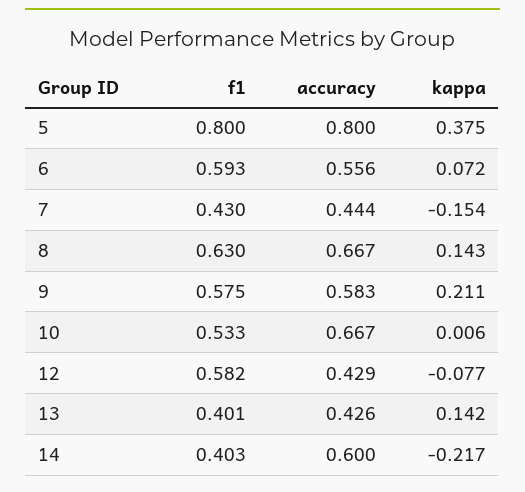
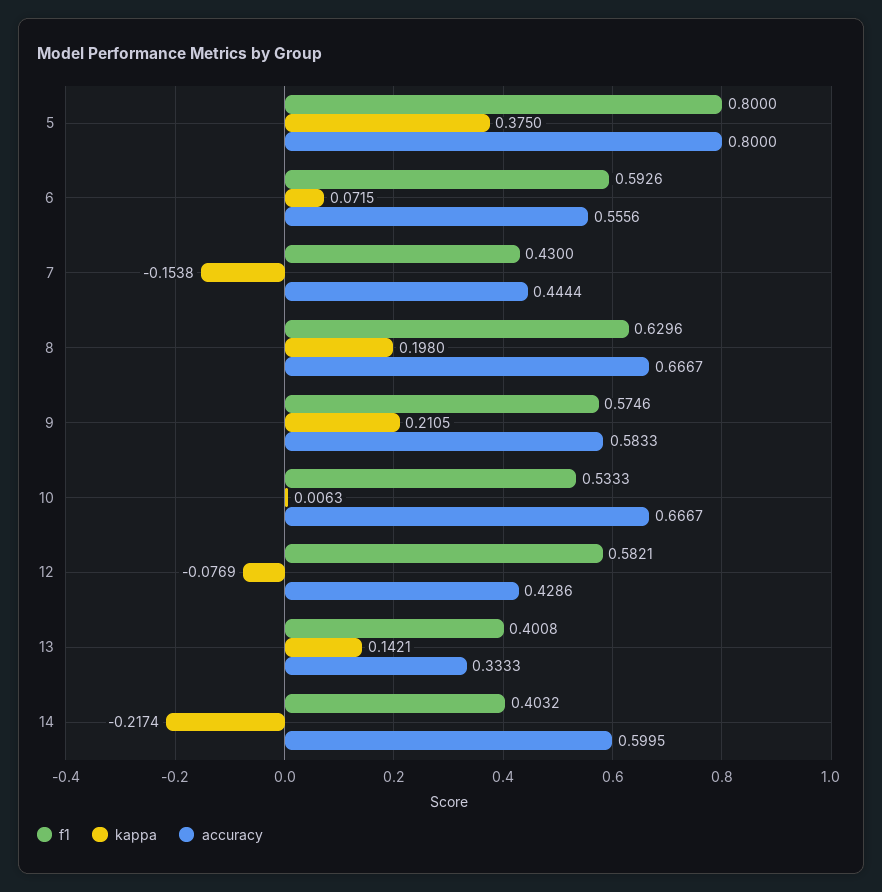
kappa, 8: 0.143 -> 0.198
accuracy, 13: 0.426 -> 0.3333

